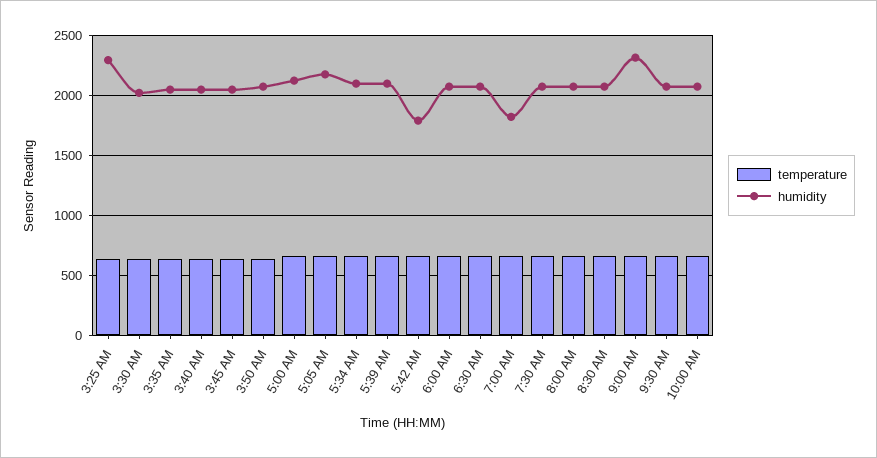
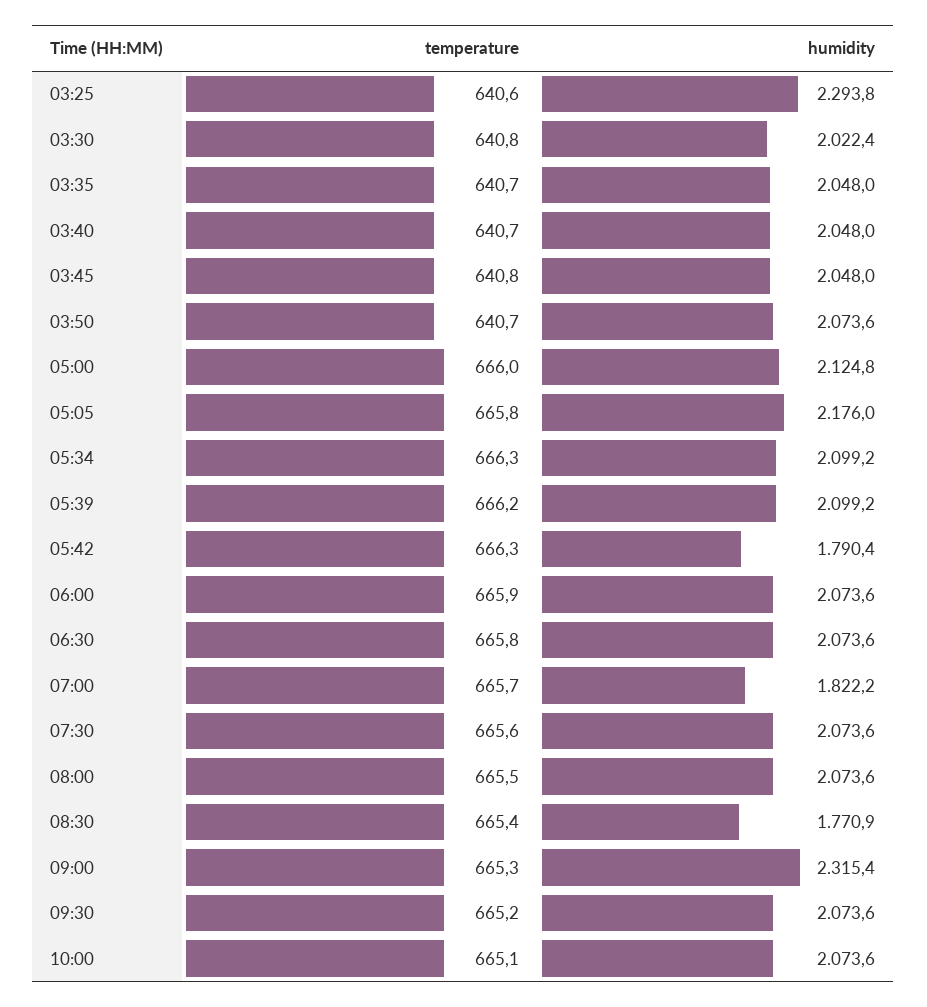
humidity, 8:30 AM: 2100 -> 1770.9

